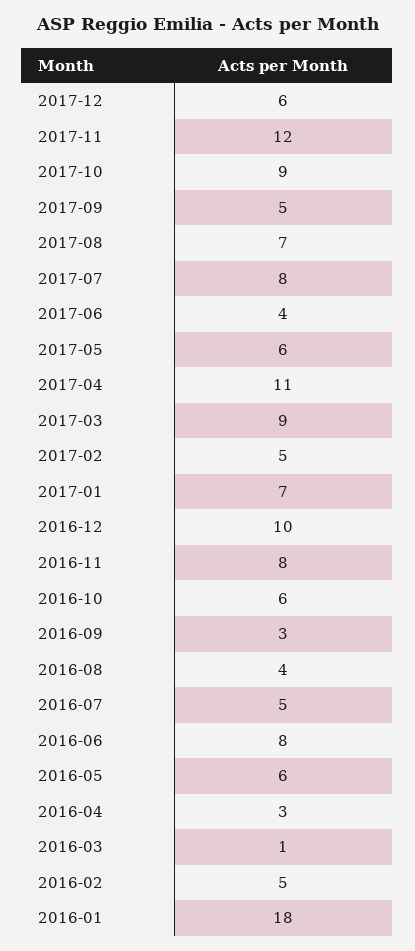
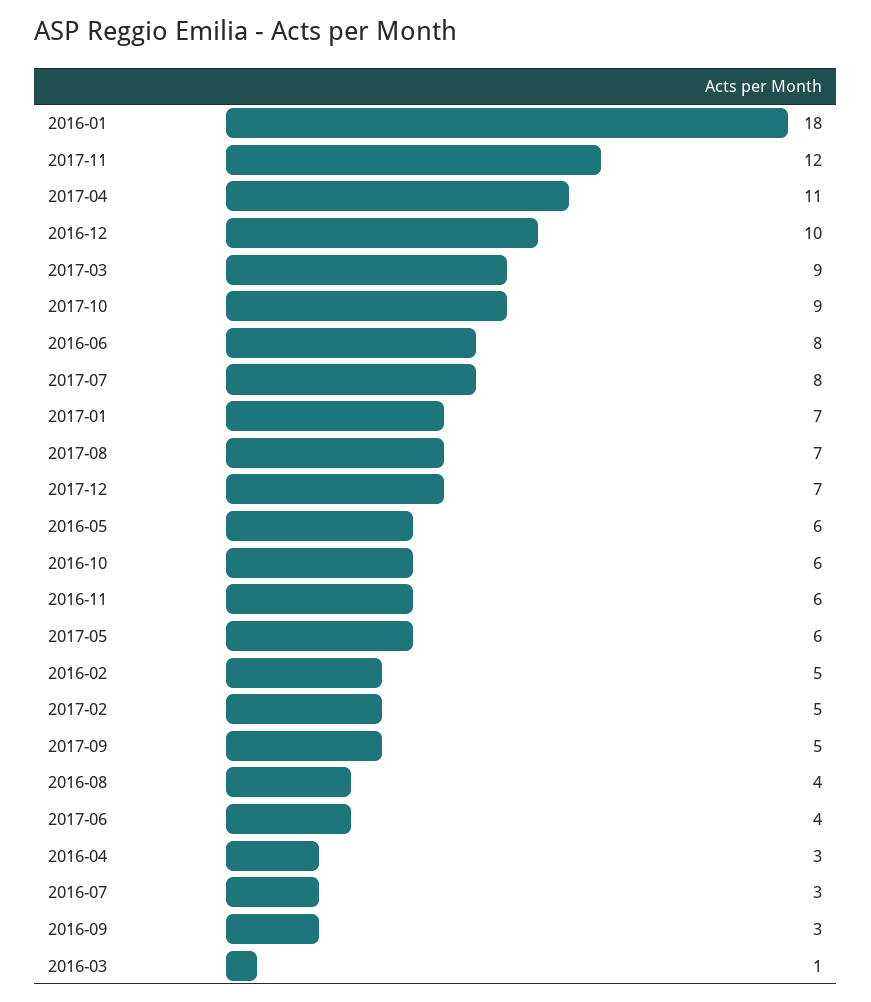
2017-12: 6 -> 7
2016-11: 8 -> 6
2016-07: 5 -> 3

